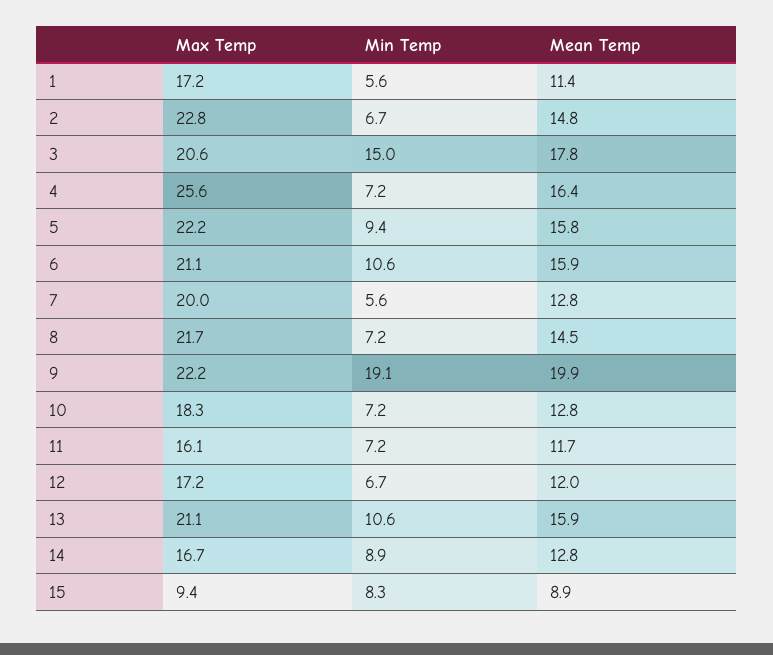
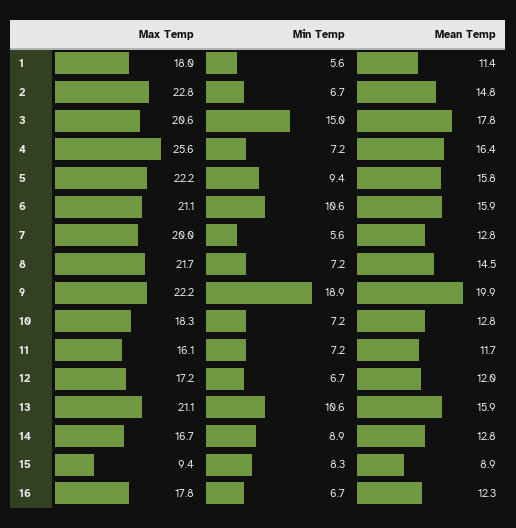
Max Temp, 1: 17.2 -> 18
Min Temp, 9: 19.1 -> 18.9
Max Temp, 16: none -> 17.8
Min Temp, 16: none -> 6.7
Mean Temp, 16: none -> 12.3

